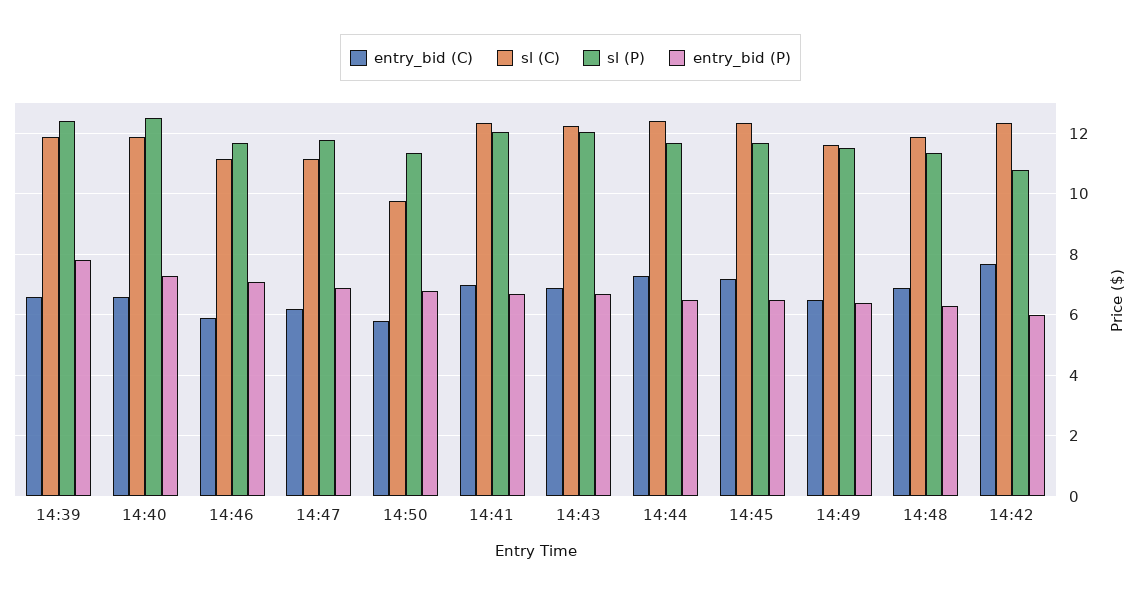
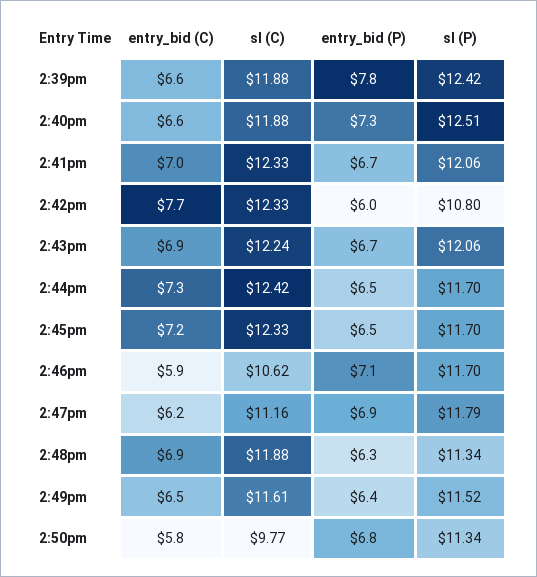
sl (C), 14:46: 11.2 -> 10.62

